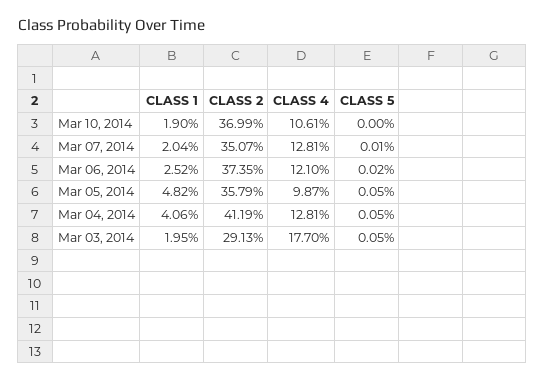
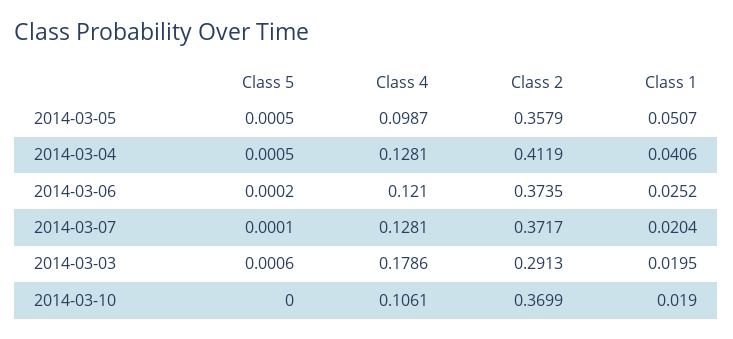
CLASS 2, Mar 07, 2014: 0.3507 -> 0.3717
CLASS 1, Mar 05, 2014: 0.0482 -> 0.0507
CLASS 4, Mar 03, 2014: 0.177 -> 0.1786
CLASS 5, Mar 03, 2014: 0.0005 -> 0.0006

